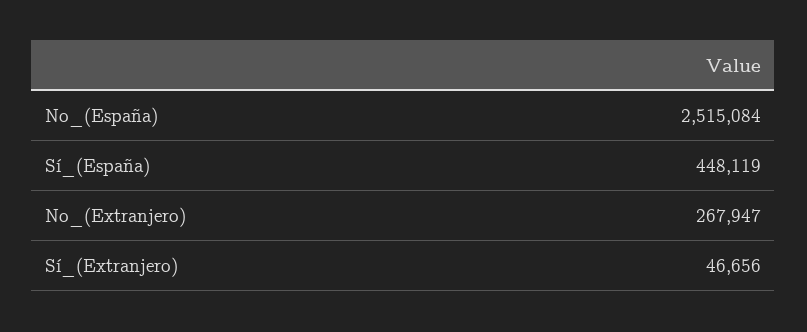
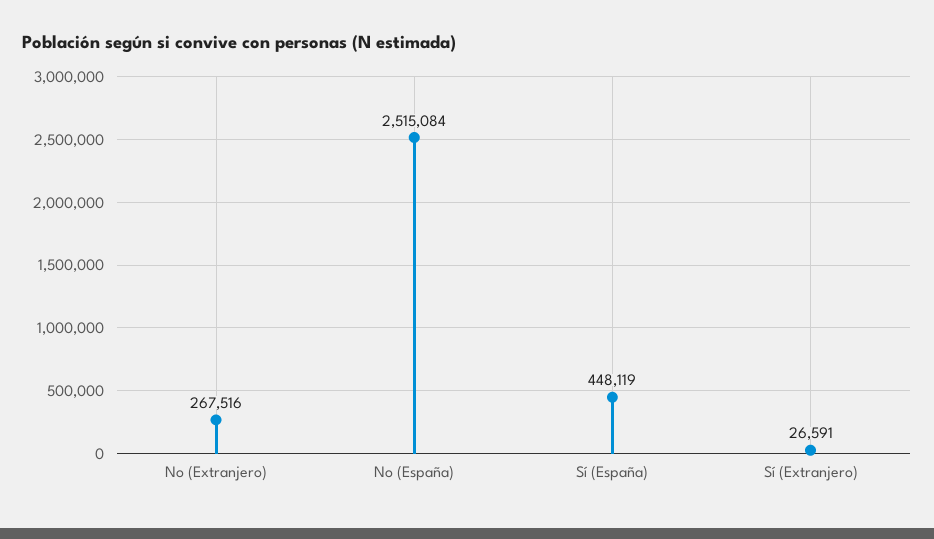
No_(Extranjero): 267947 -> 267516
Sí_(Extranjero): 46656 -> 26591

